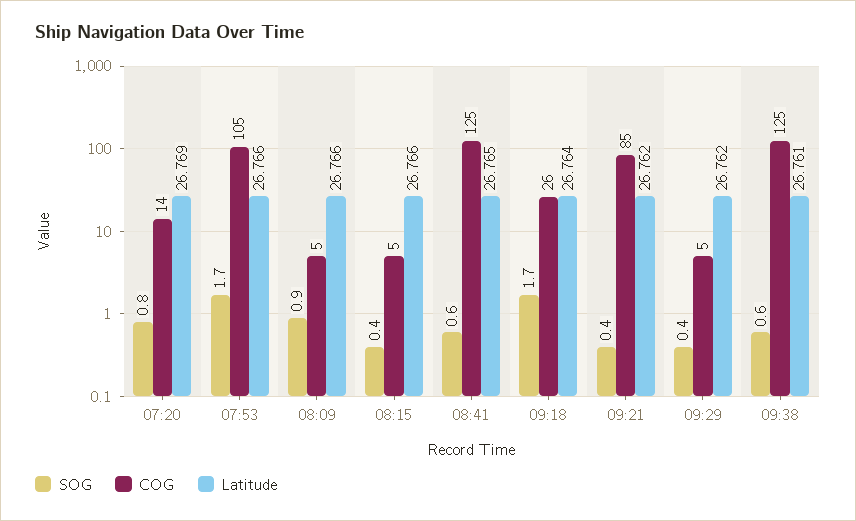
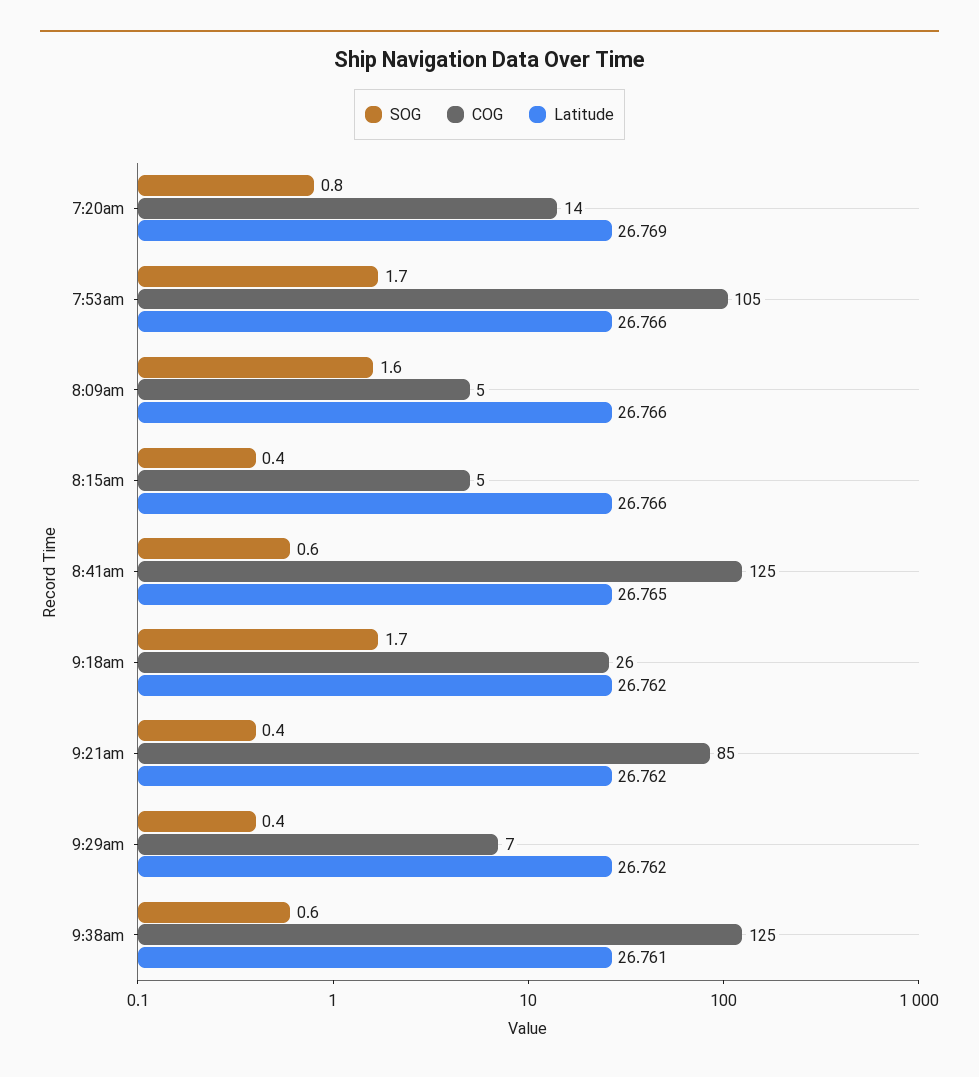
SOG, 08:09: 0.9 -> 1.6
Latitude, 09:18: 26.764 -> 26.762
COG, 09:29: 5 -> 7

